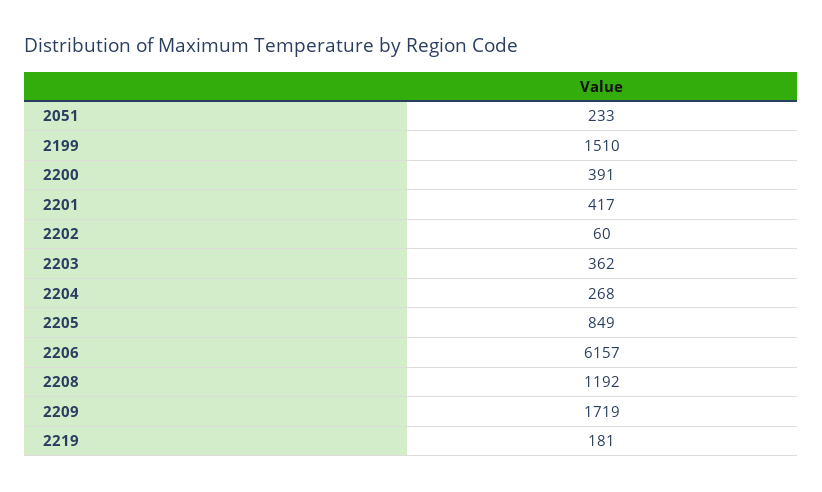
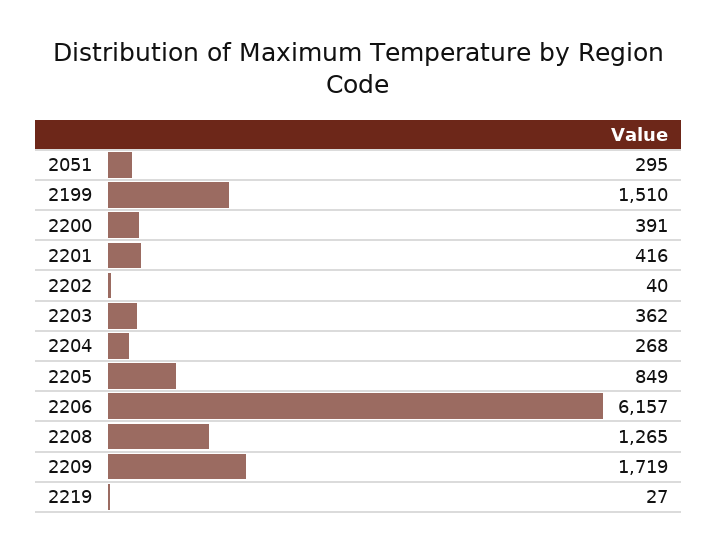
2051: 233 -> 295
2201: 417 -> 416
2202: 60 -> 40
2208: 1192 -> 1265
2219: 181 -> 27

